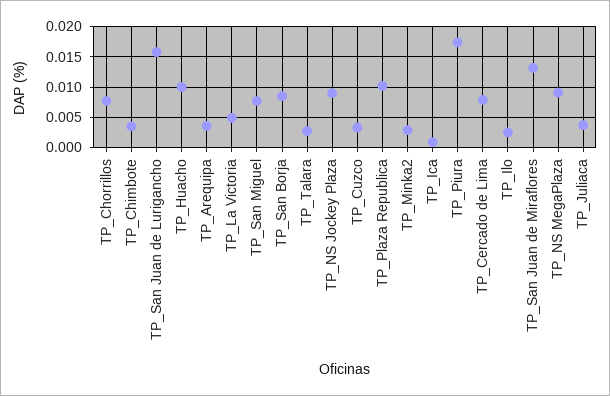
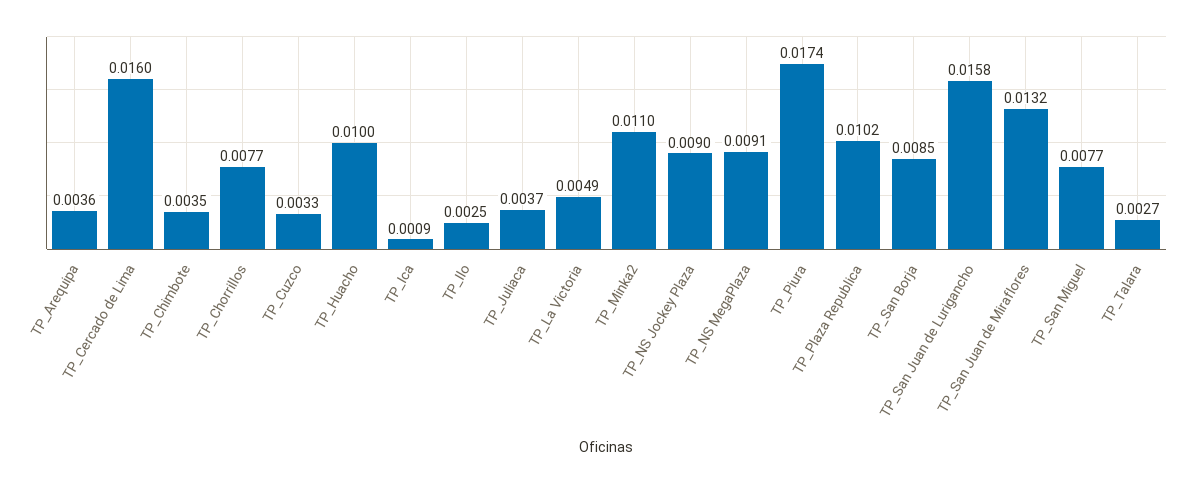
TP_Minka2: 0.003 -> 0.011
TP_Cercado de Lima: 0.008 -> 0.016

